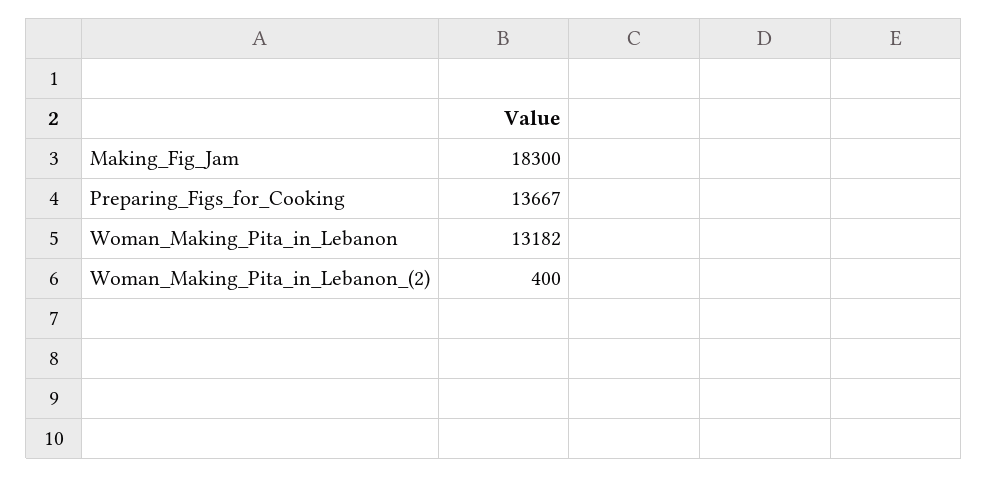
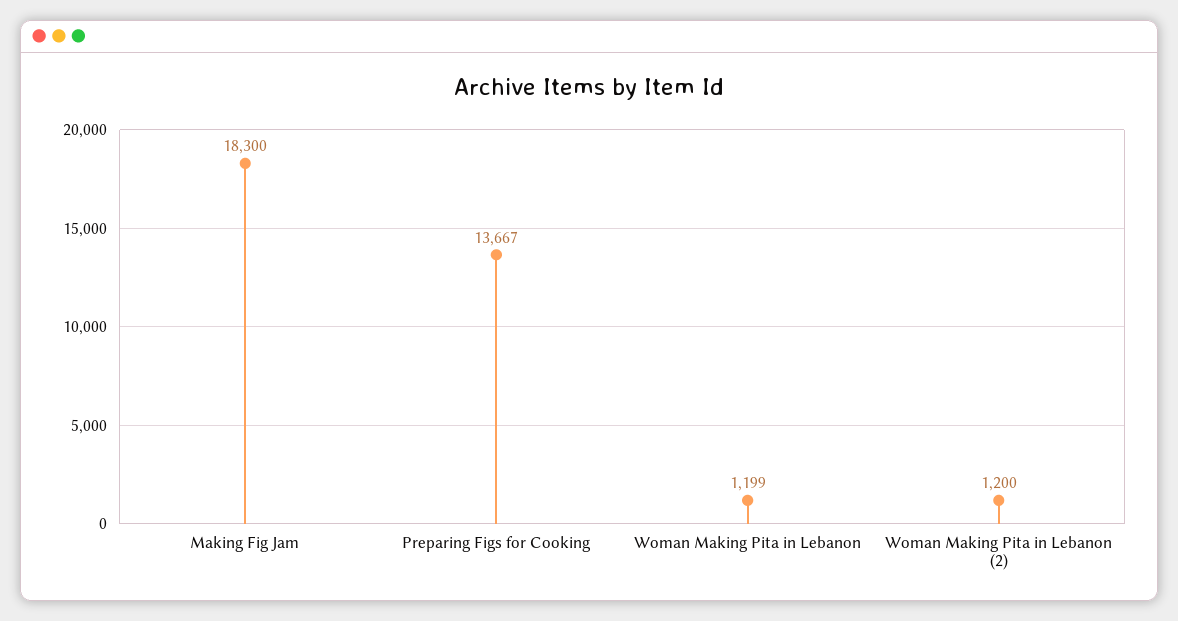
Woman_Making_Pita_in_Lebanon: 13182 -> 1199
Woman_Making_Pita_in_Lebanon_(2): 400 -> 1200

